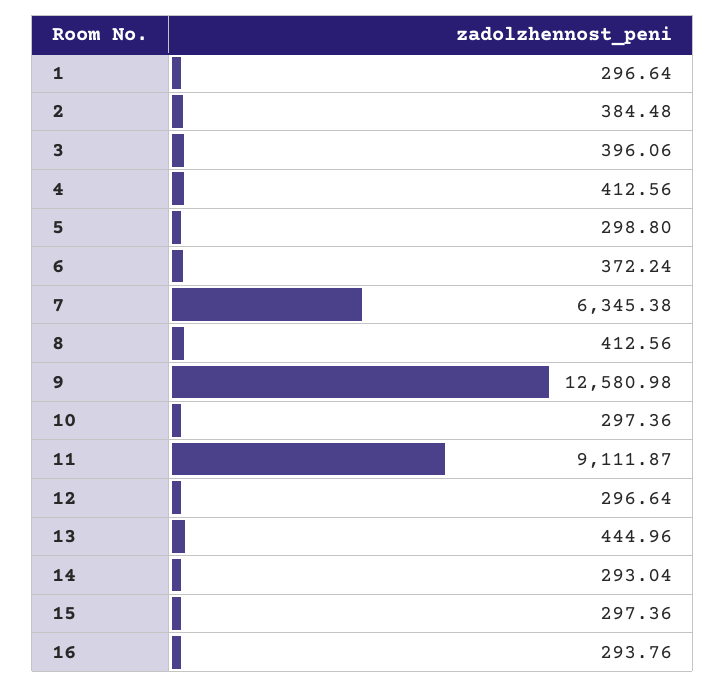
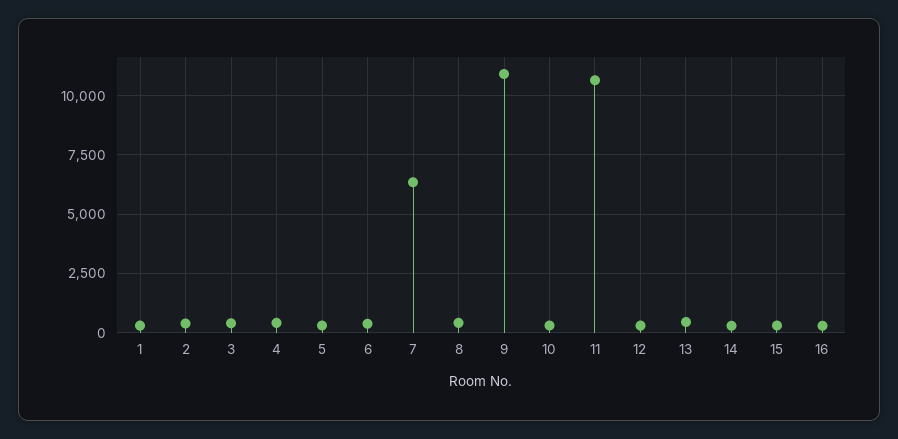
9: 12580.98 -> 11000
11: 9111.87 -> 10500

